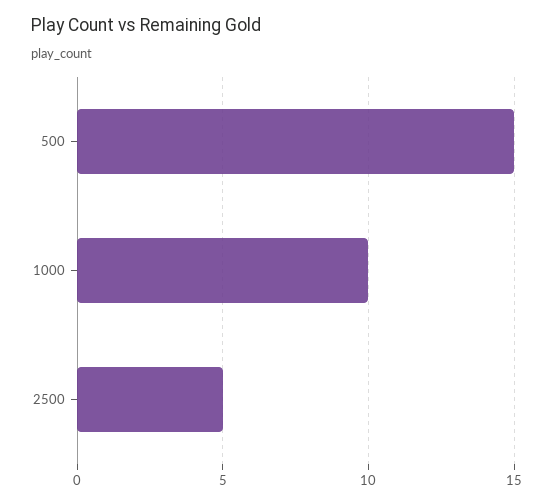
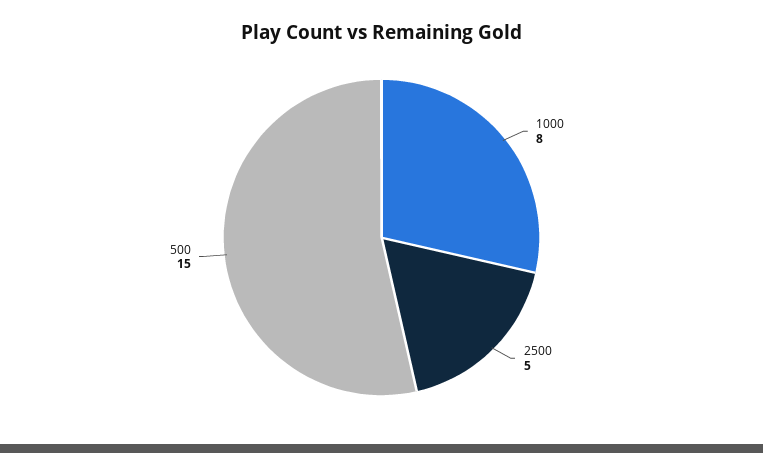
1000: 10 -> 8

